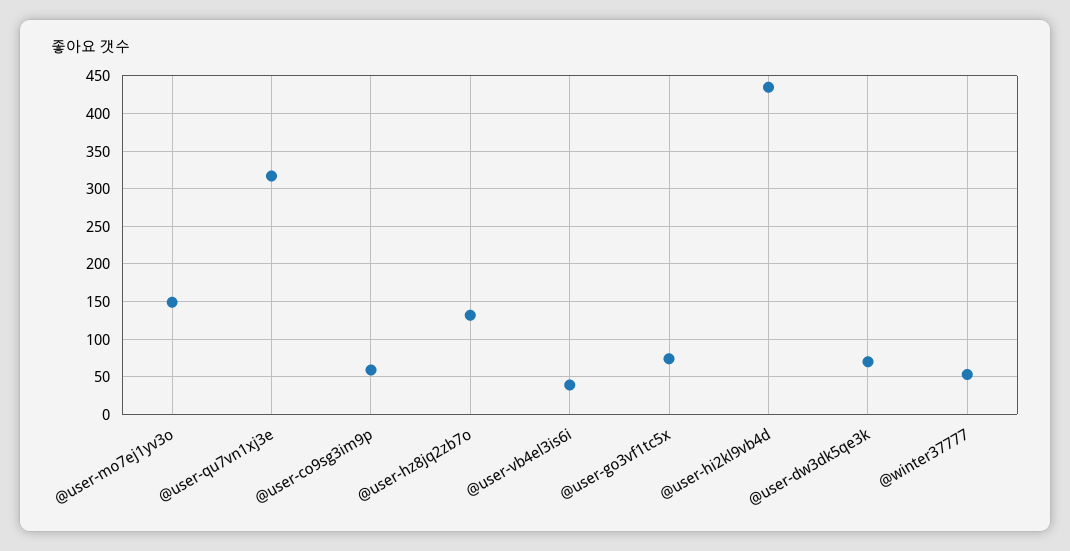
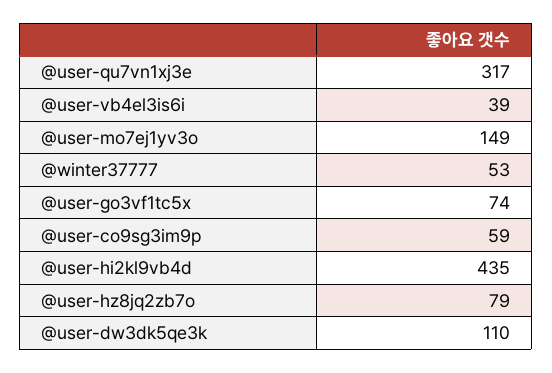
@user-hz8jq2zb7o: 130 -> 79
@user-dw3dk5qe3k: 70 -> 110

